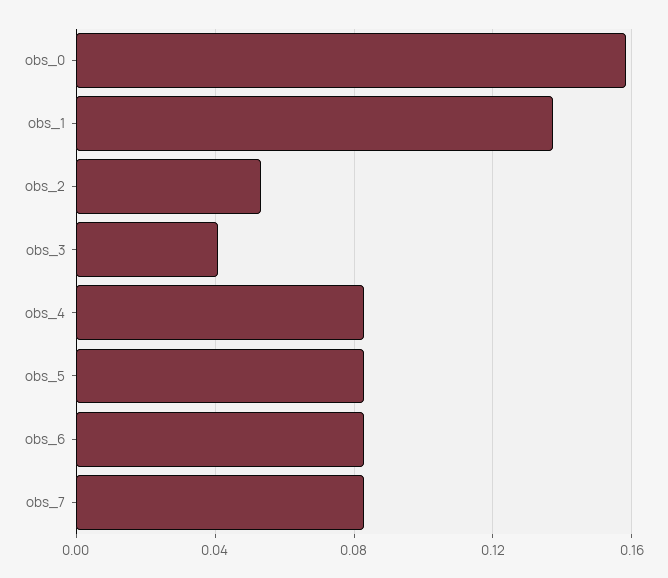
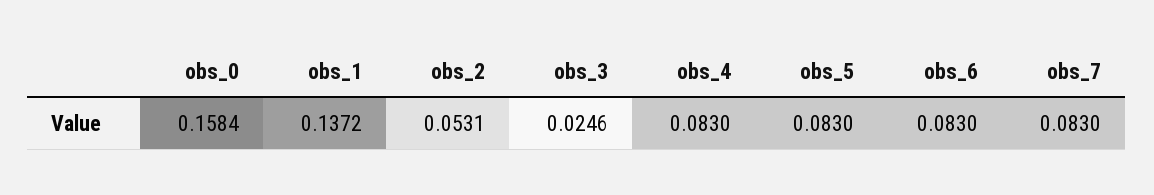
obs_3: 0.04 -> 0.0246

